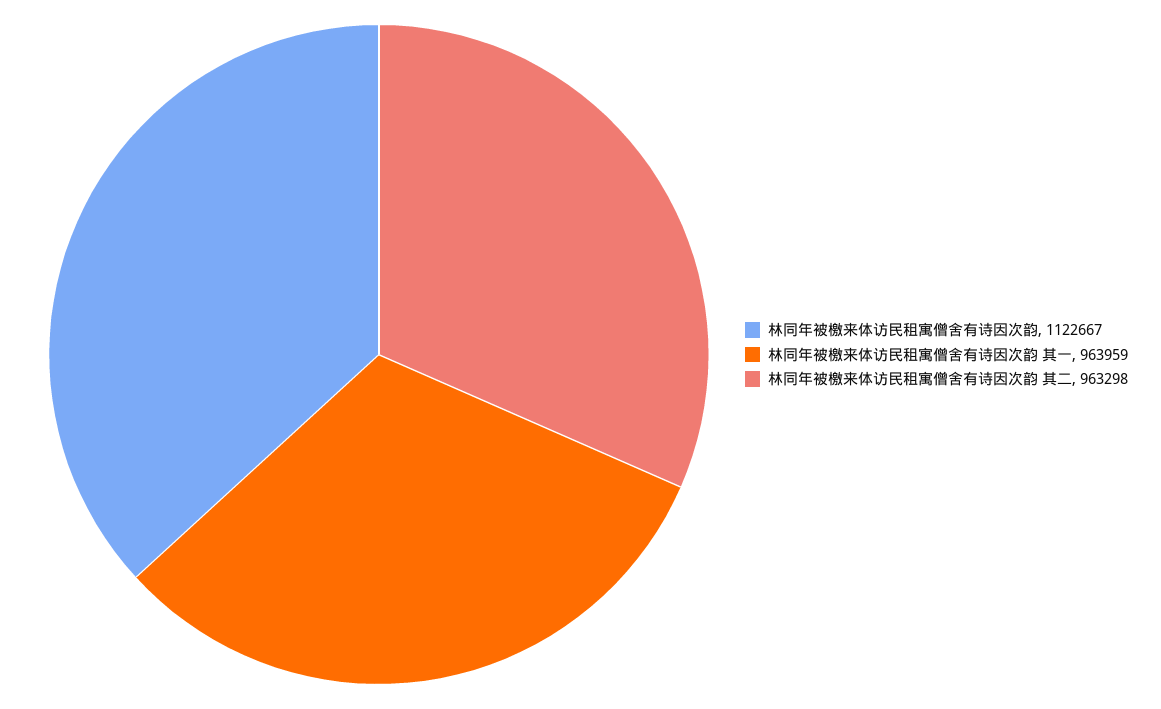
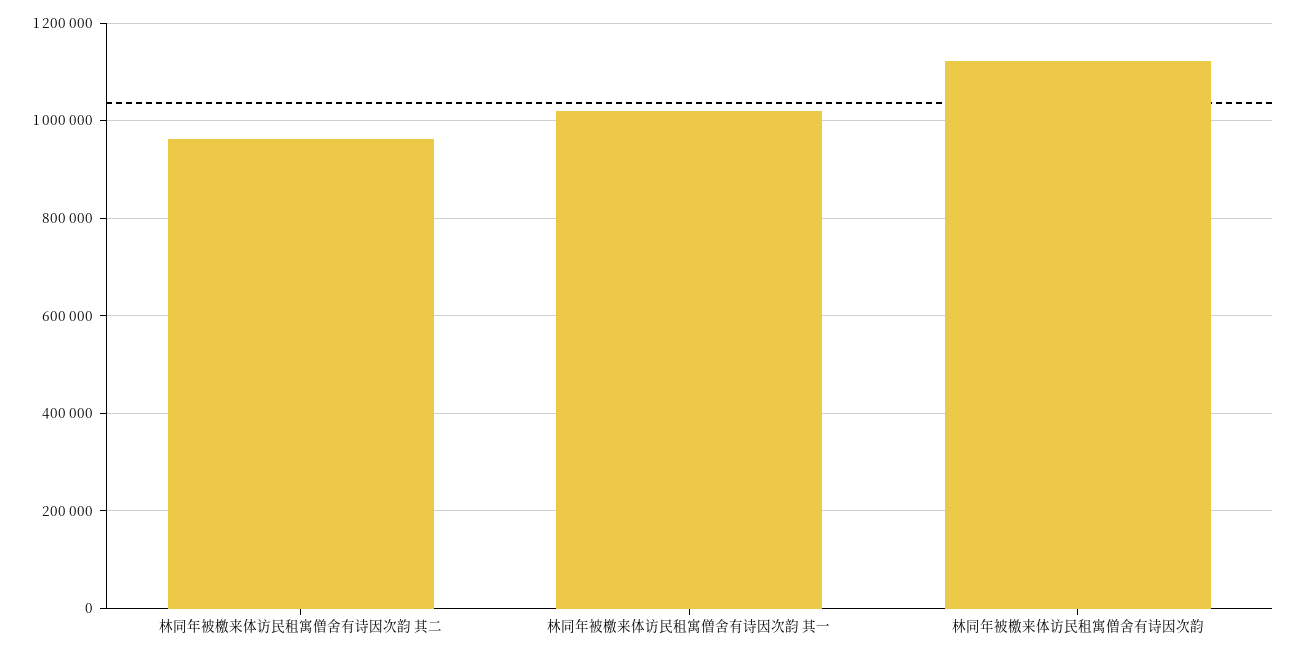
林同年被檄来体访民租寓僧舍有诗因次韵 其一: 963959 -> 1020000

